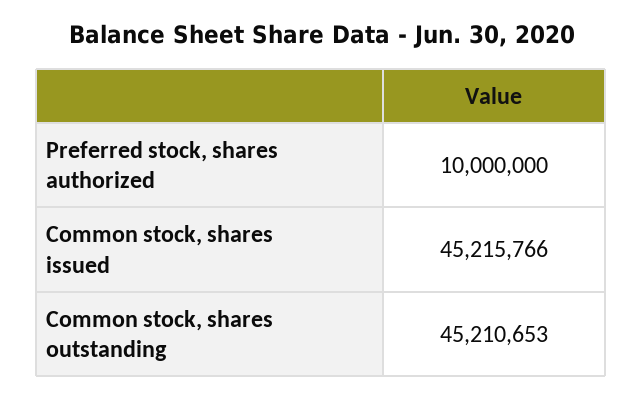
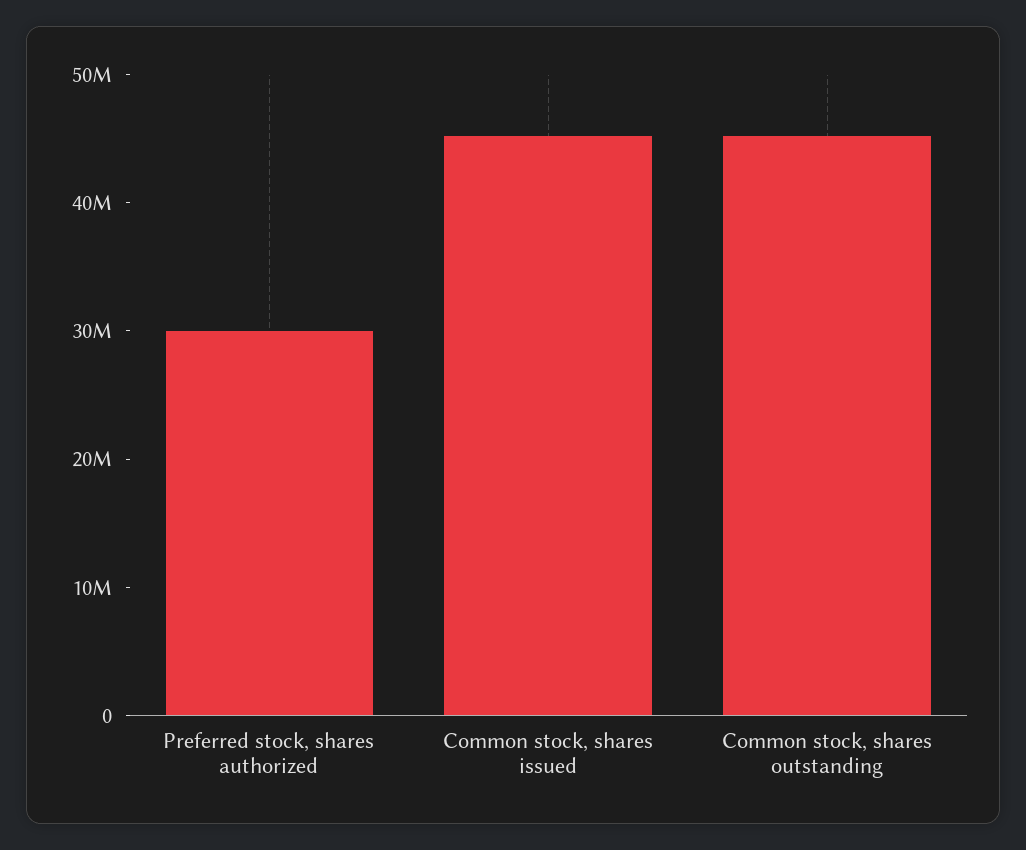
Preferred stock, shares authorized: 10000000 -> 30000000

